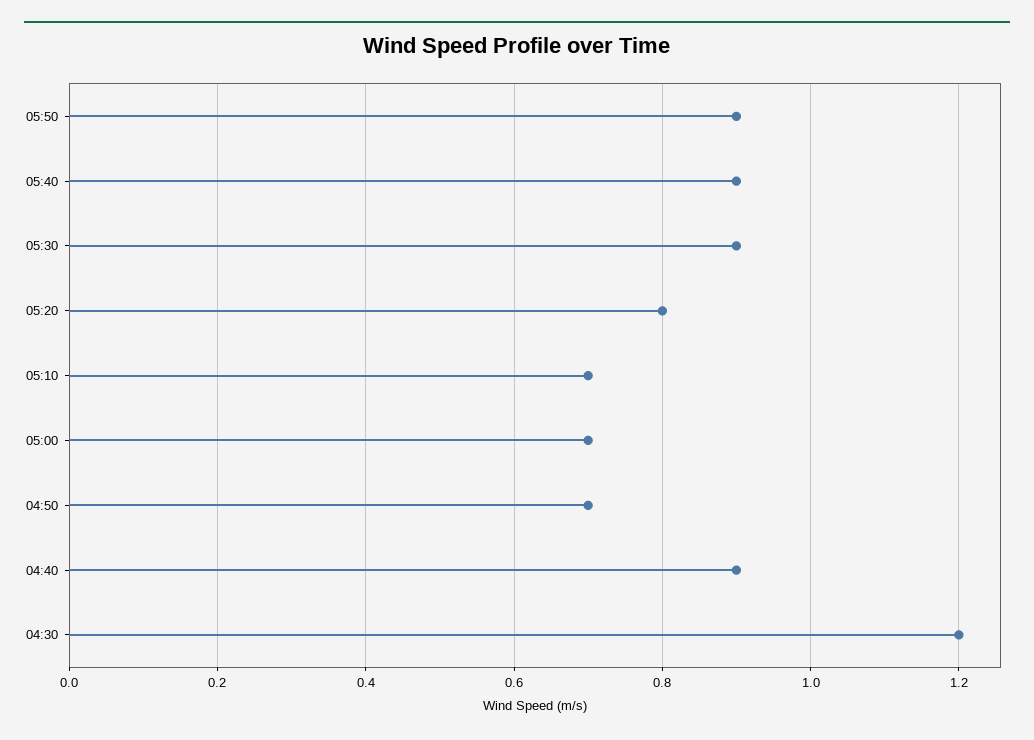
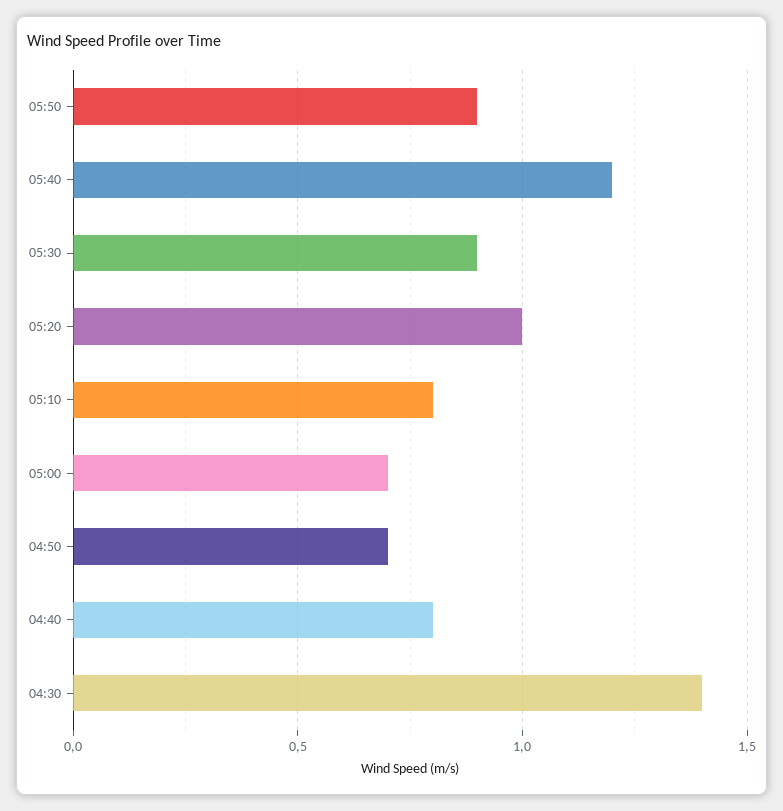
05:40: 0.9 -> 1.2
05:20: 0.8 -> 1
05:10: 0.7 -> 0.8
04:40: 0.9 -> 0.8
04:30: 1.2 -> 1.4

